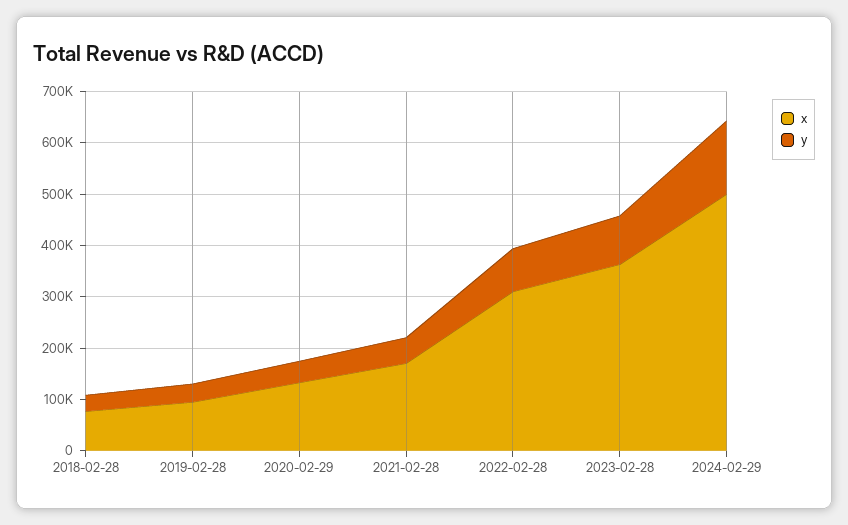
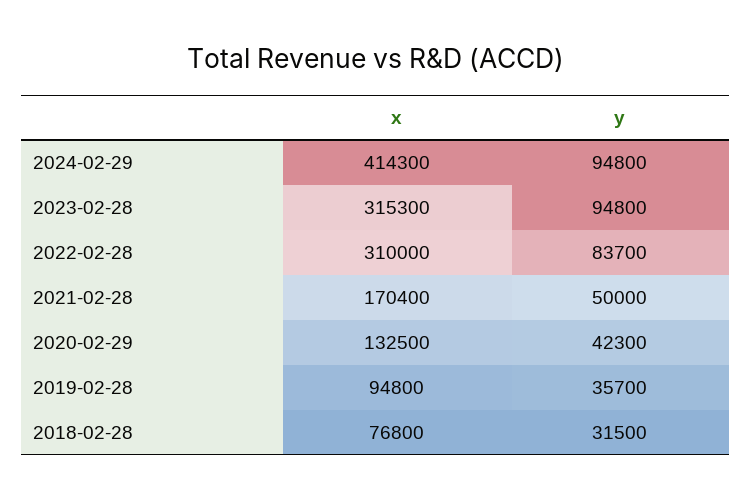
x, 2023-02-28: 360000 -> 315300
x, 2024-02-29: 500000 -> 414300
y, 2024-02-29: 140000 -> 94800

